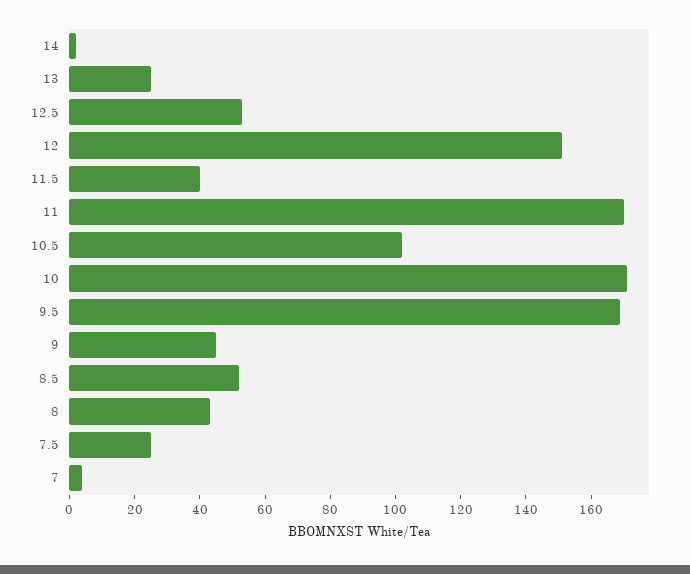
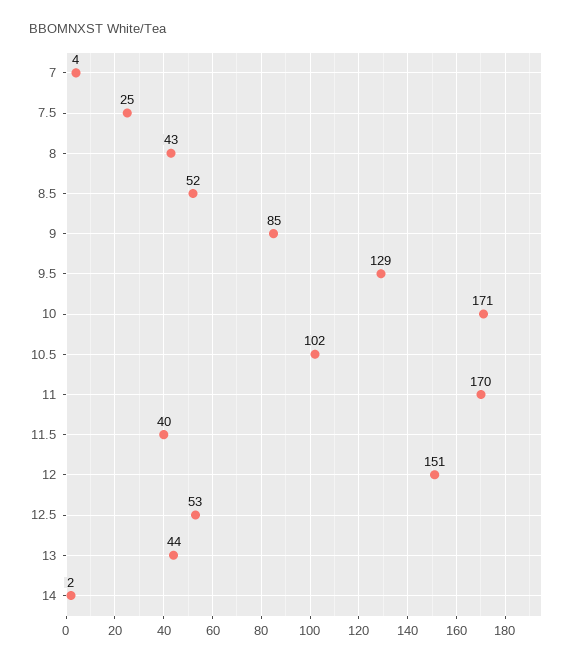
13: 25 -> 44
9.5: 170 -> 129
9: 45 -> 85

